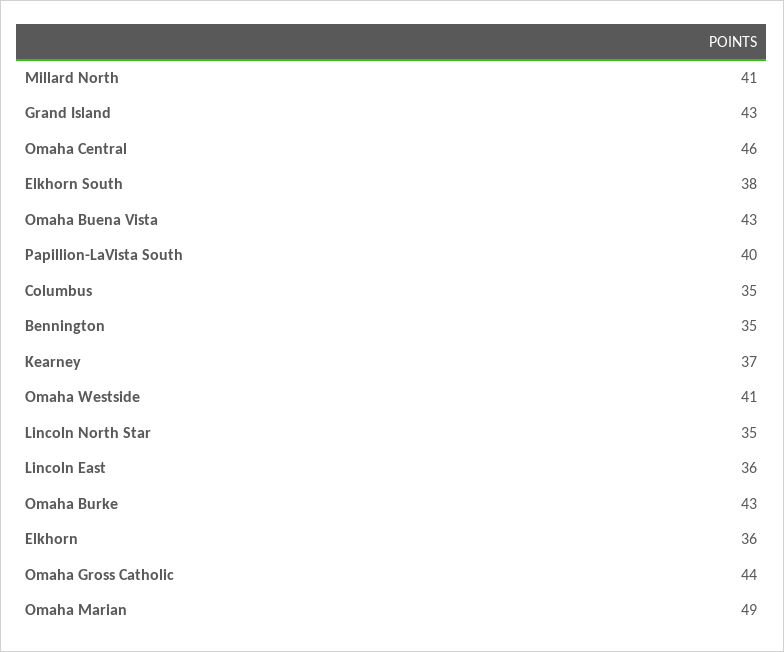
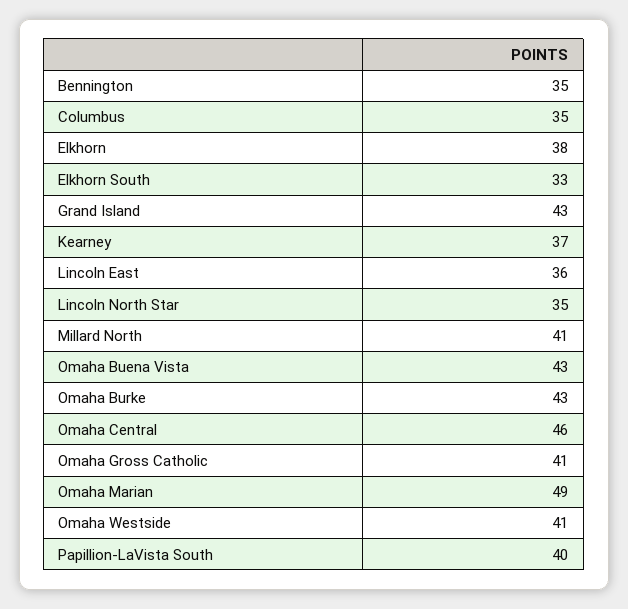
Elkhorn South: 38 -> 33
Elkhorn: 36 -> 38
Omaha Gross Catholic: 44 -> 41

